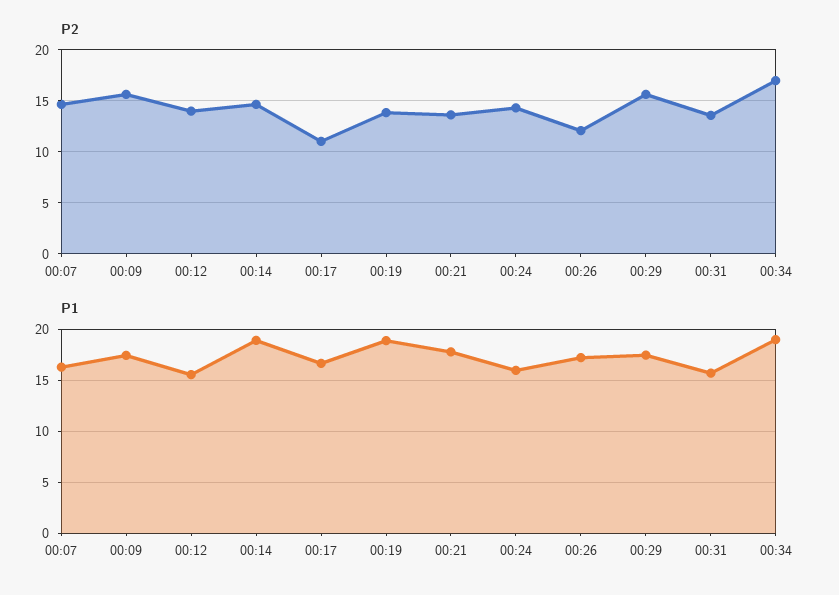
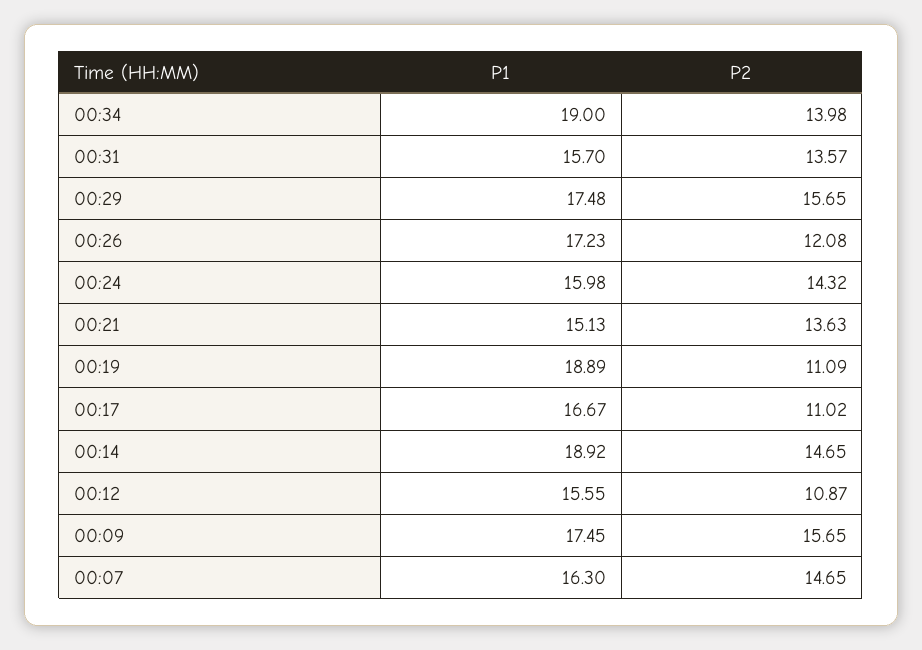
P2, 00:12: 14 -> 10.87
P2, 00:19: 14 -> 11.09
P2, 00:34: 17 -> 13.98
P1, 00:21: 18 -> 15.13

